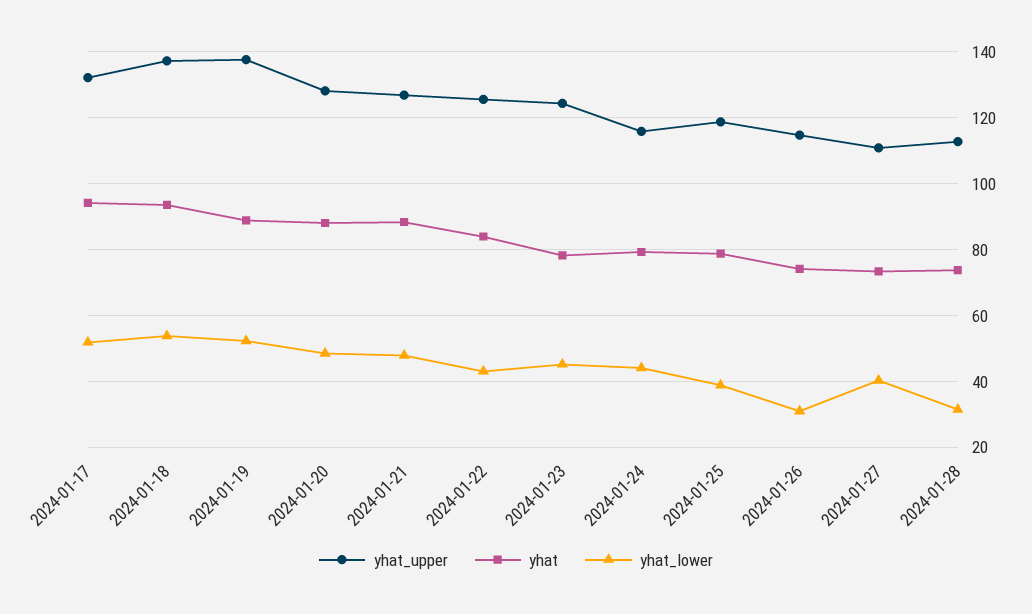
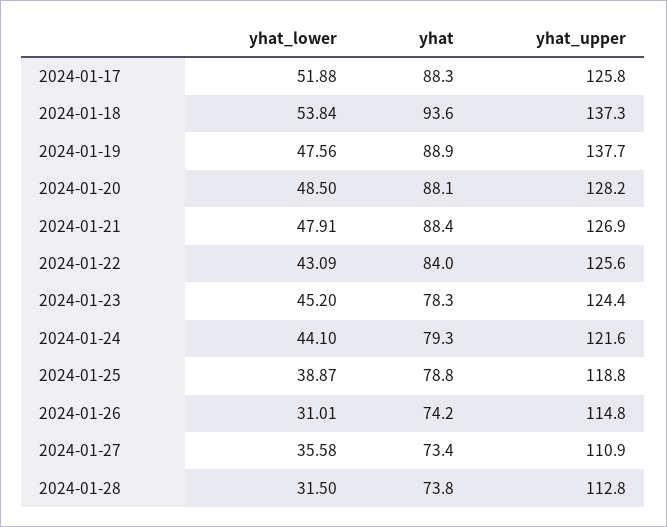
yhat_upper, 2024-01-17: 132 -> 125.8
yhat, 2024-01-17: 94 -> 88.3
yhat_lower, 2024-01-19: 52 -> 47.56
yhat_upper, 2024-01-24: 116 -> 121.6
yhat_lower, 2024-01-27: 40 -> 35.58

